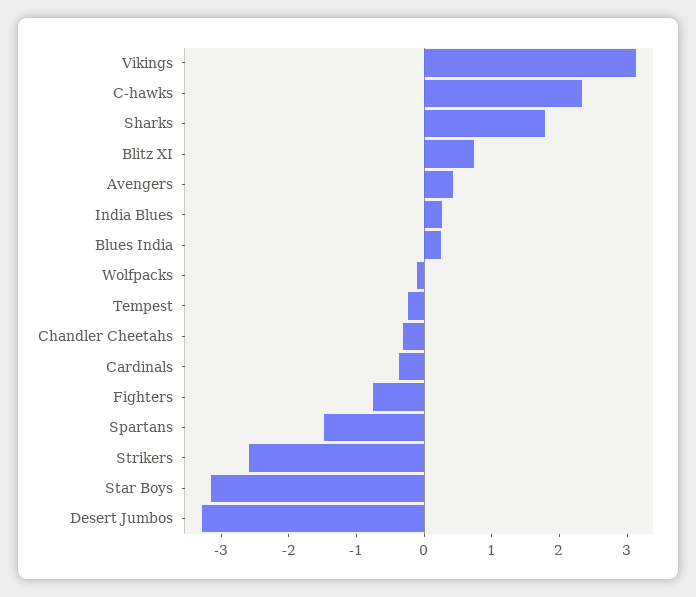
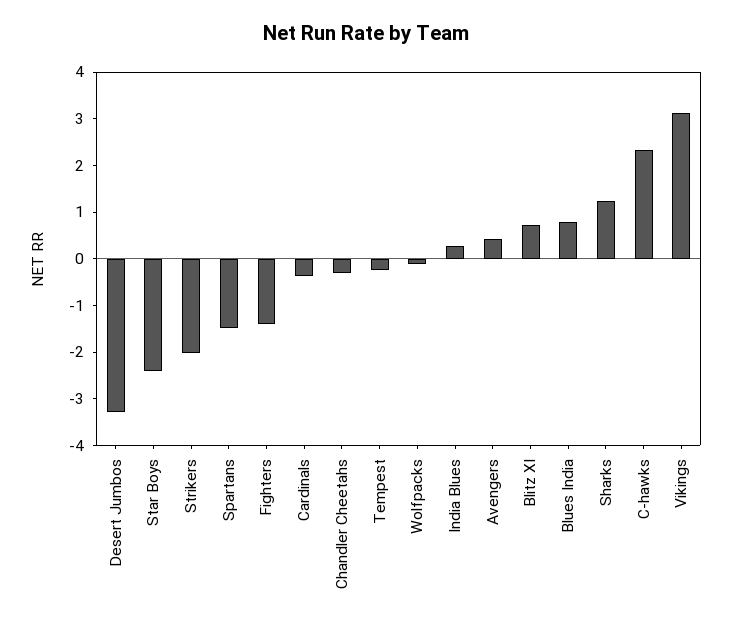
Sharks: 1.8 -> 1.2
Blues India: 0.2 -> 0.8
Fighters: -0.8 -> -1.4
Strikers: -2.6 -> -2
Star Boys: -3.2 -> -2.4

